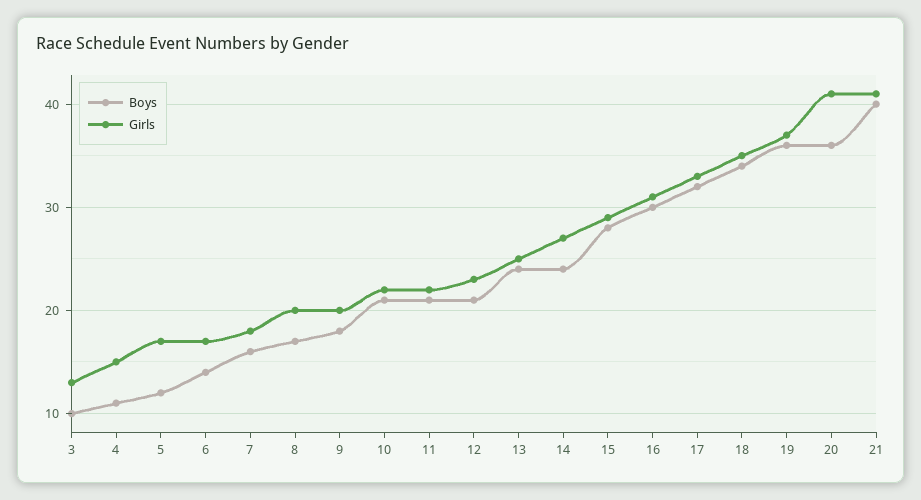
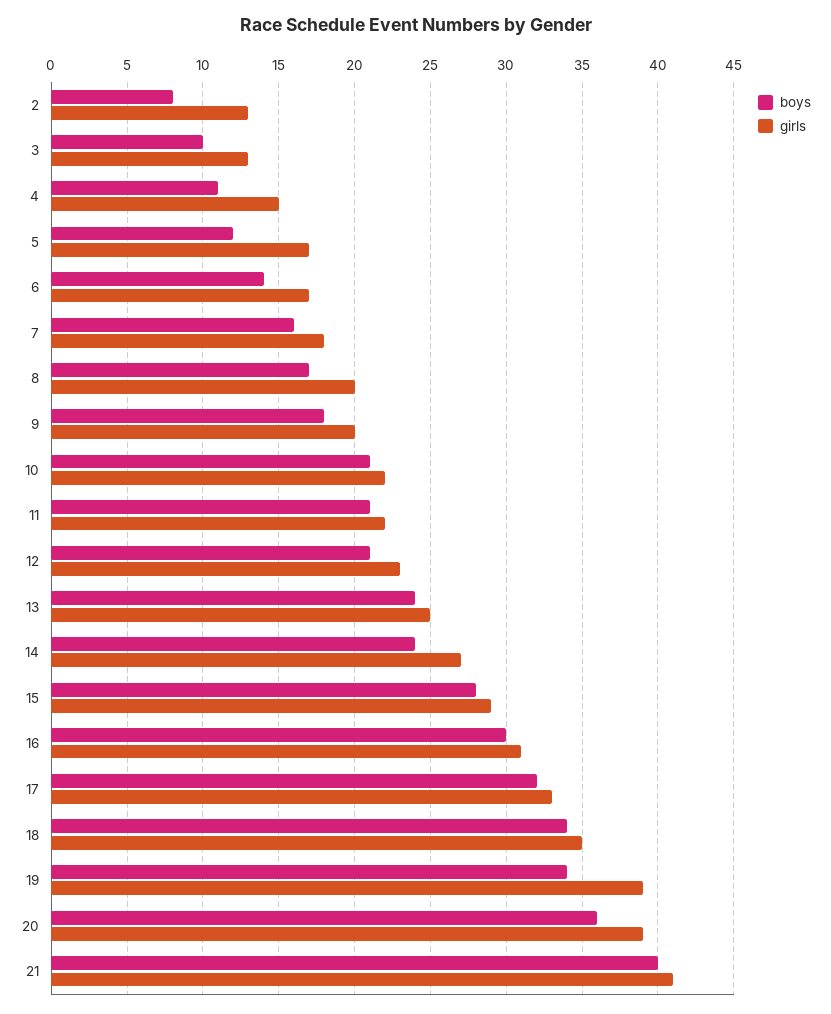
Boys, 19: 36 -> 34
Girls, 19: 37 -> 39
Girls, 20: 41 -> 39
Boys, 2: none -> 8
Girls, 2: none -> 13

